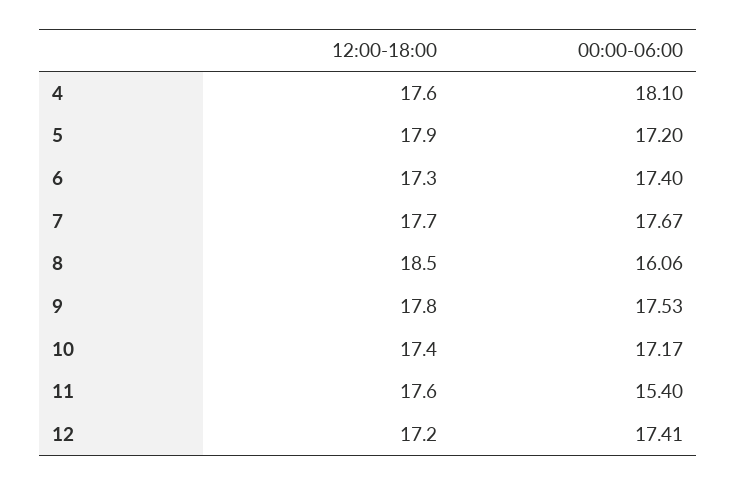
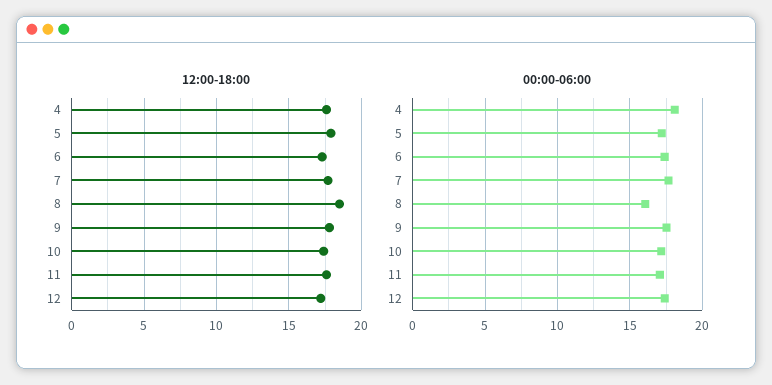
00:00-06:00, 11: 15.4 -> 17

